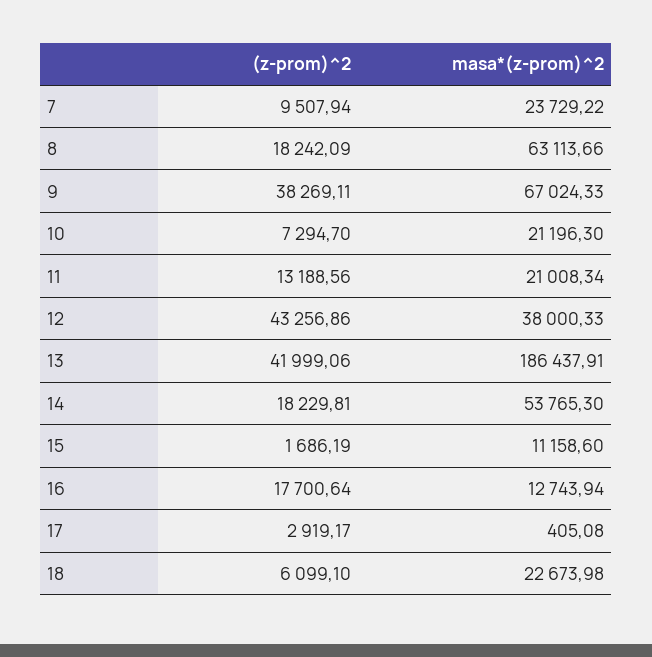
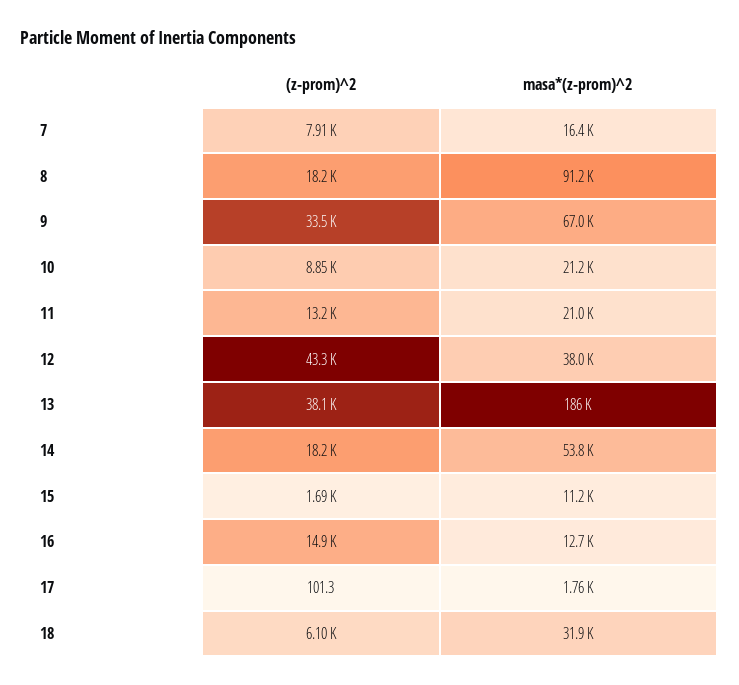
(z-prom)^2, 7: 9507.94 -> 7910
masa*(z-prom)^2, 7: 23729.22 -> 16400
masa*(z-prom)^2, 8: 63113.66 -> 91200
(z-prom)^2, 9: 38269.11 -> 33500
(z-prom)^2, 10: 7294.7 -> 8850
(z-prom)^2, 13: 41999.06 -> 38100
(z-prom)^2, 16: 17700.64 -> 14900
(z-prom)^2, 17: 2919.17 -> 101.3
masa*(z-prom)^2, 17: 405.08 -> 1760
masa*(z-prom)^2, 18: 22673.98 -> 31900

